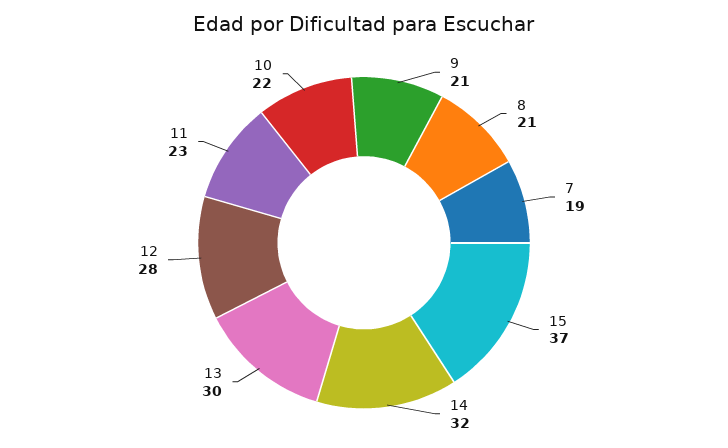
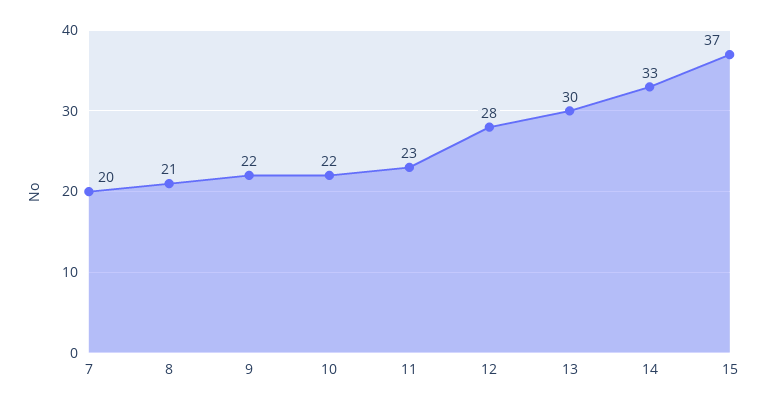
9: 21 -> 22
7: 19 -> 20
14: 32 -> 33

